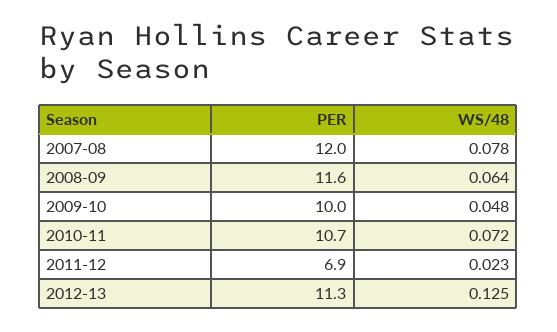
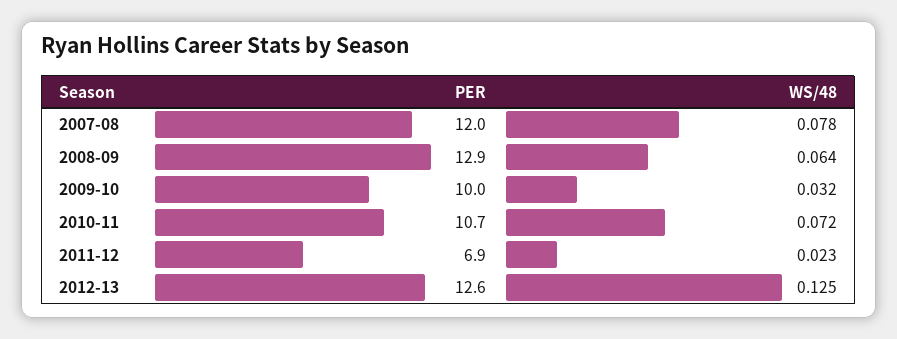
PER, 2008-09: 11.6 -> 12.9
WS/48, 2009-10: 0.048 -> 0.032
PER, 2012-13: 11.3 -> 12.6

